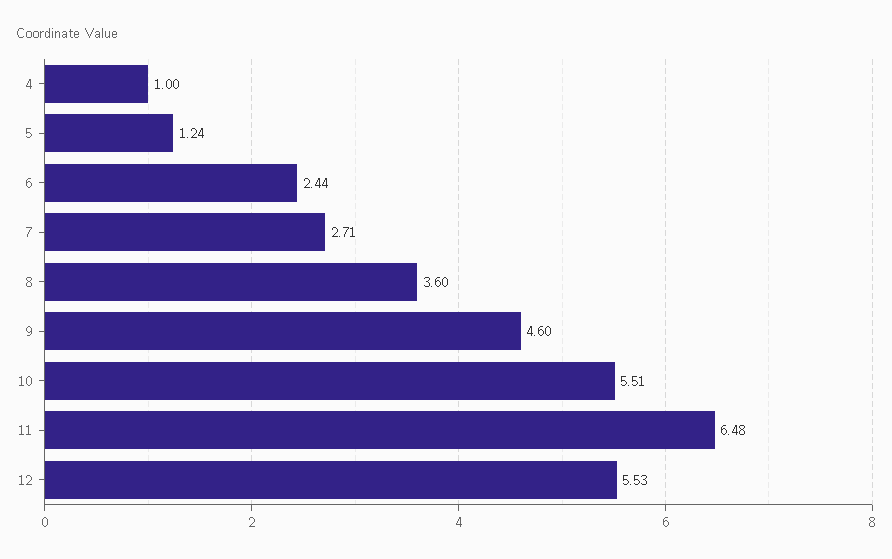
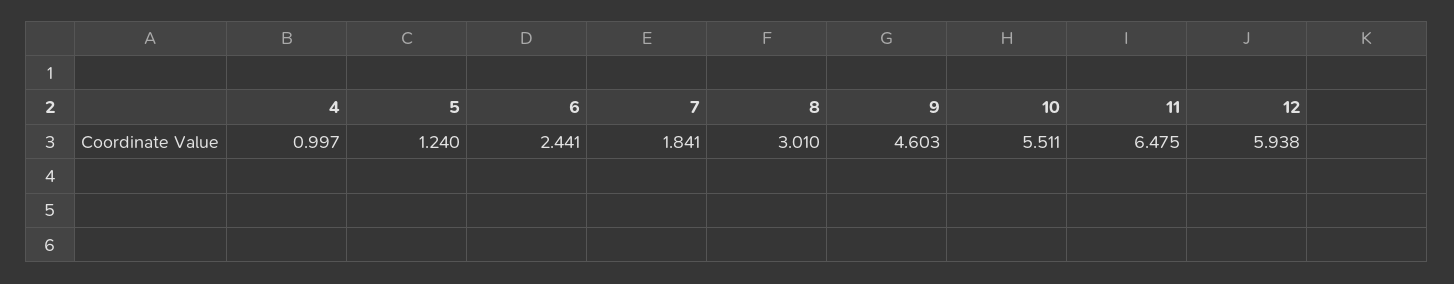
7: 2.71 -> 1.841
8: 3.6 -> 3.01
12: 5.53 -> 5.938

